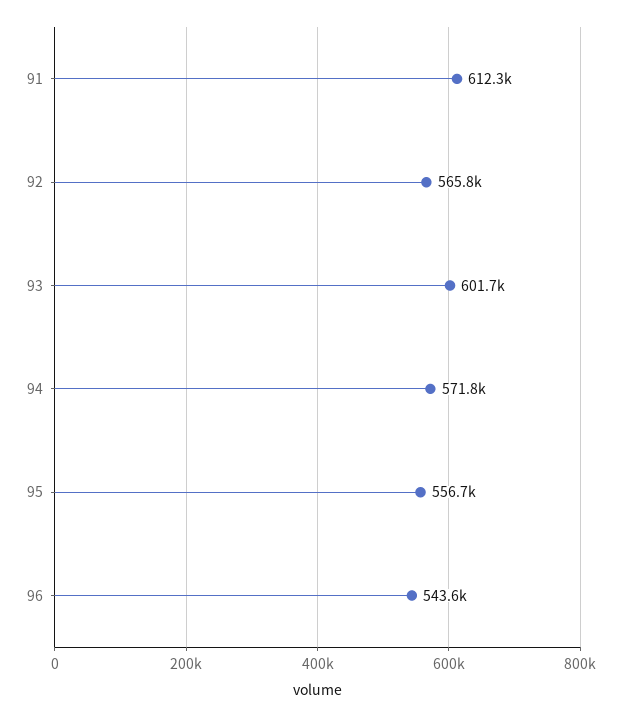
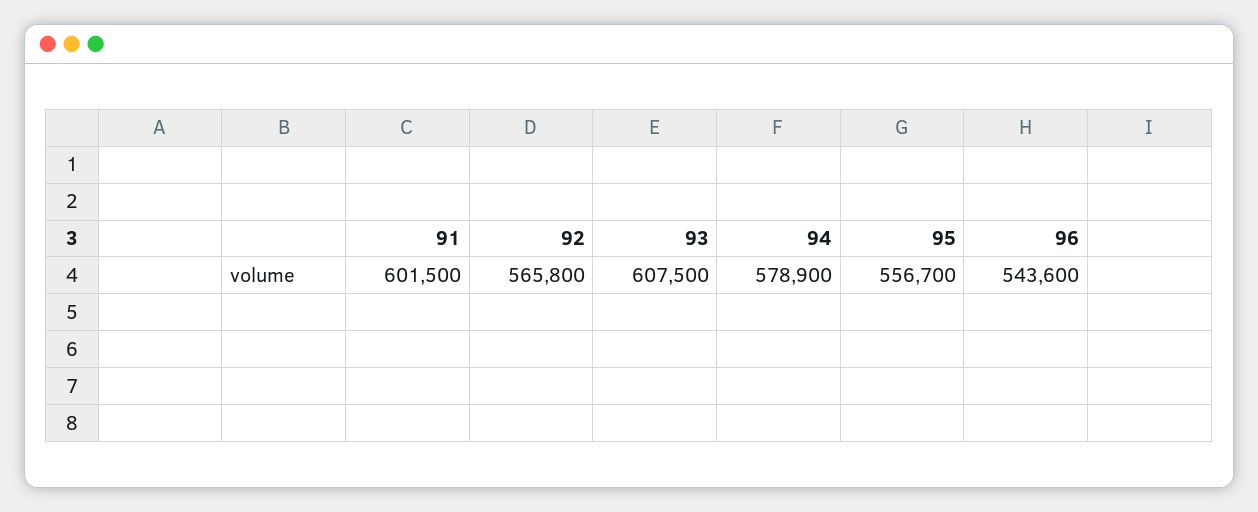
91: 612300 -> 601500
93: 601700 -> 607500
94: 571800 -> 578900

